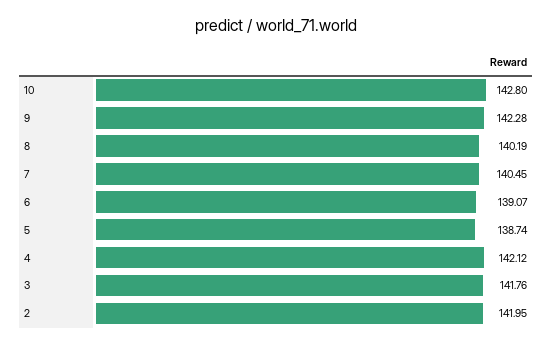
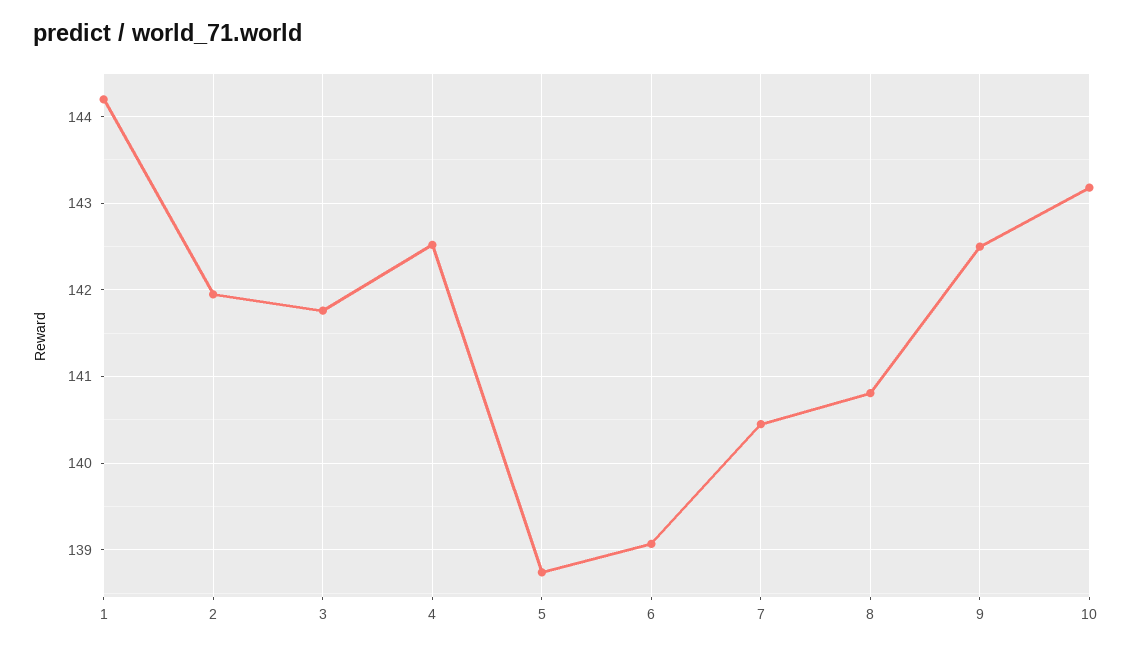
10: 142.8 -> 143.2
9: 142.28 -> 142.5
8: 140.19 -> 140.8
4: 142.12 -> 142.5
1: none -> 144.2

